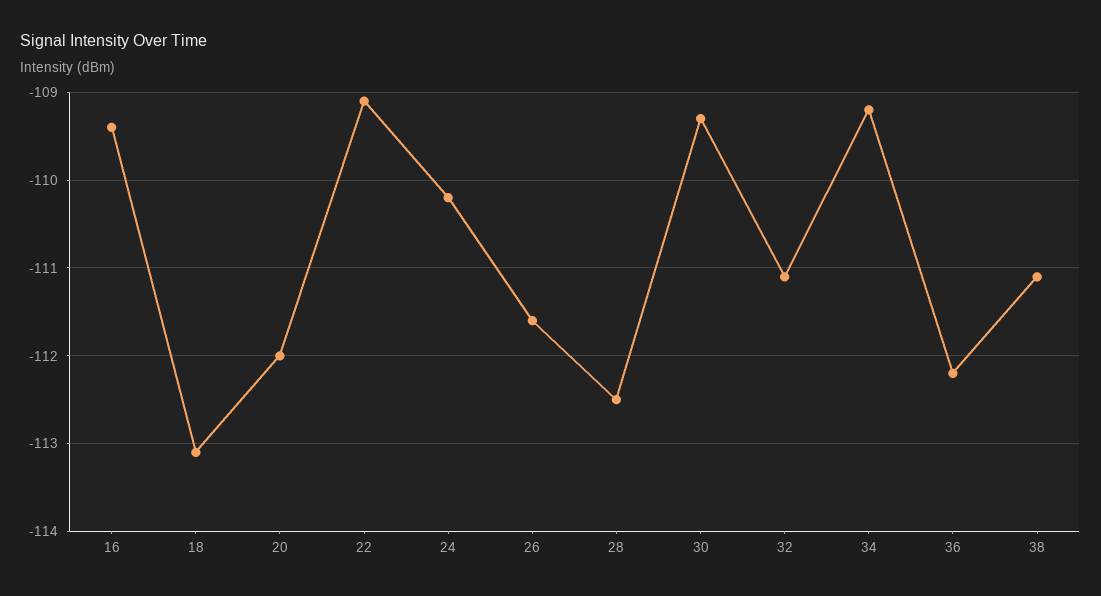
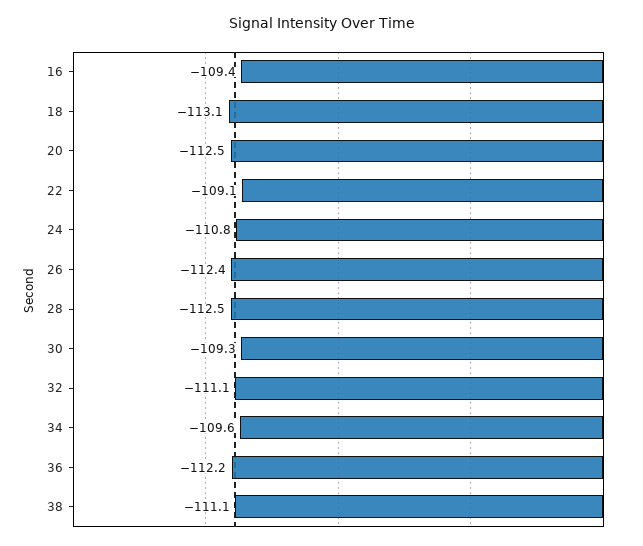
20: -112 -> -112.5
24: -110.2 -> -110.8
26: -111.6 -> -112.4
34: -109.2 -> -109.6

